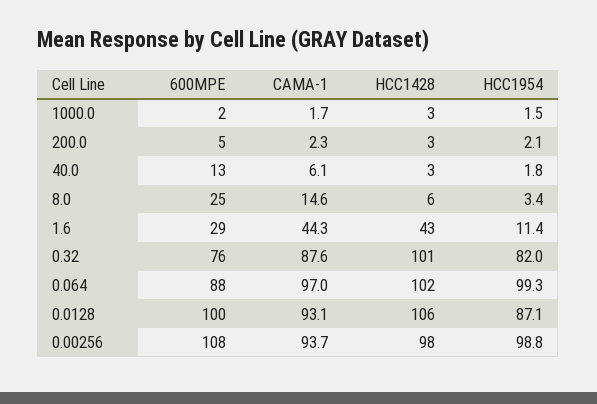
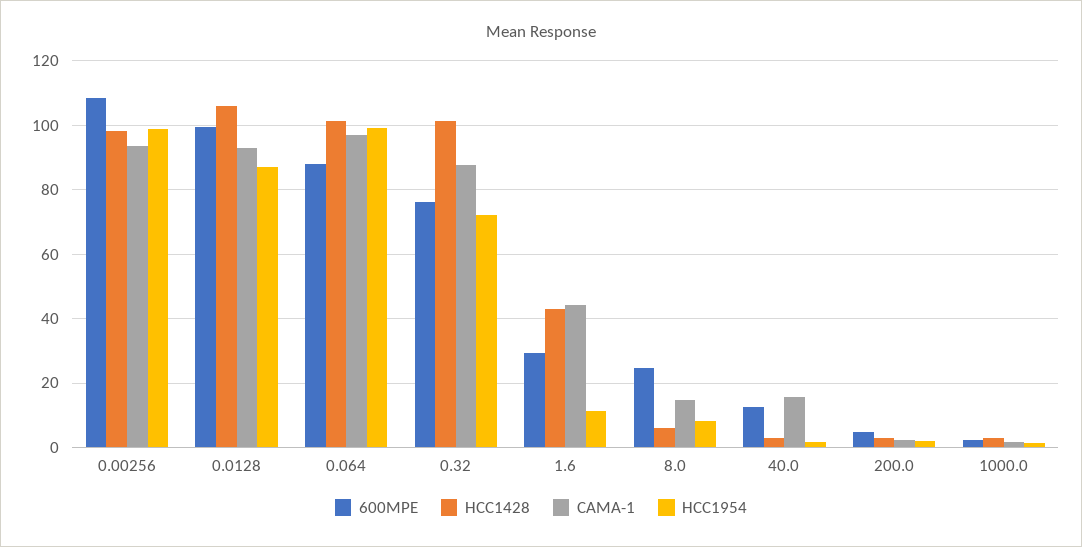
CAMA-1, 40.0: 6.1 -> 16
HCC1954, 8.0: 3.4 -> 8
HCC1954, 0.32: 82 -> 72

